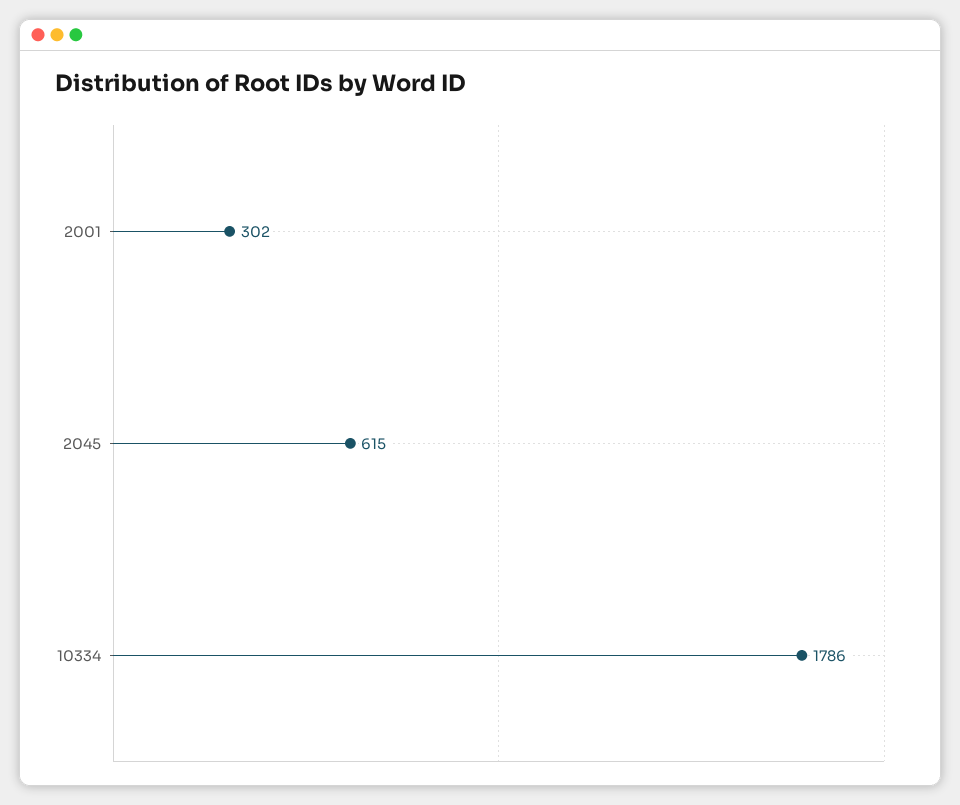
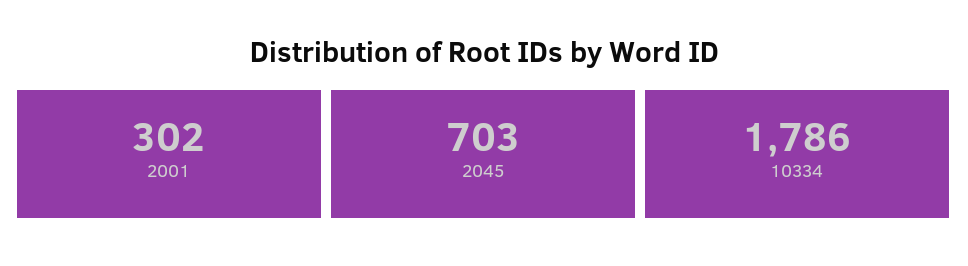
2045: 615 -> 703

